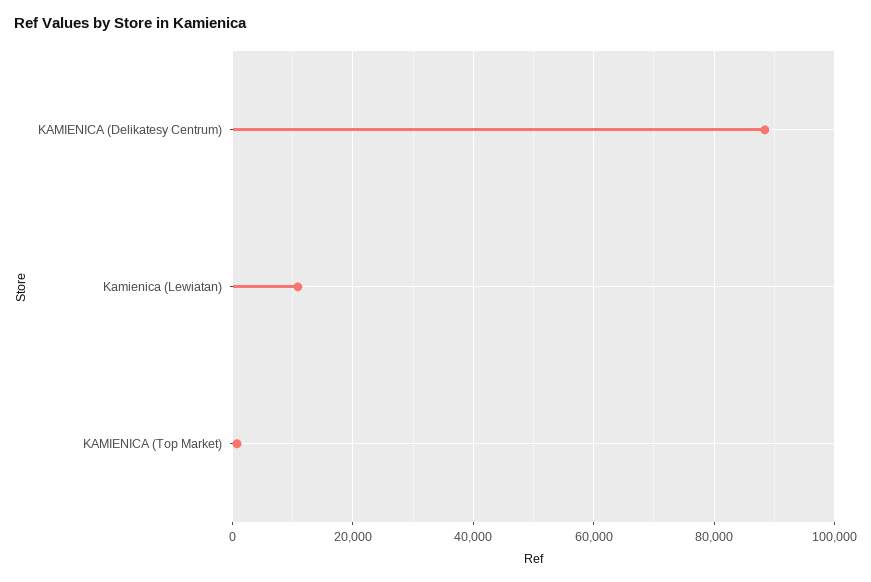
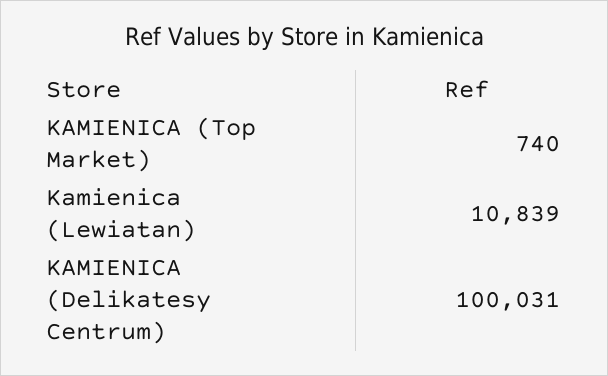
KAMIENICA (Delikatesy Centrum): 88000 -> 100031

